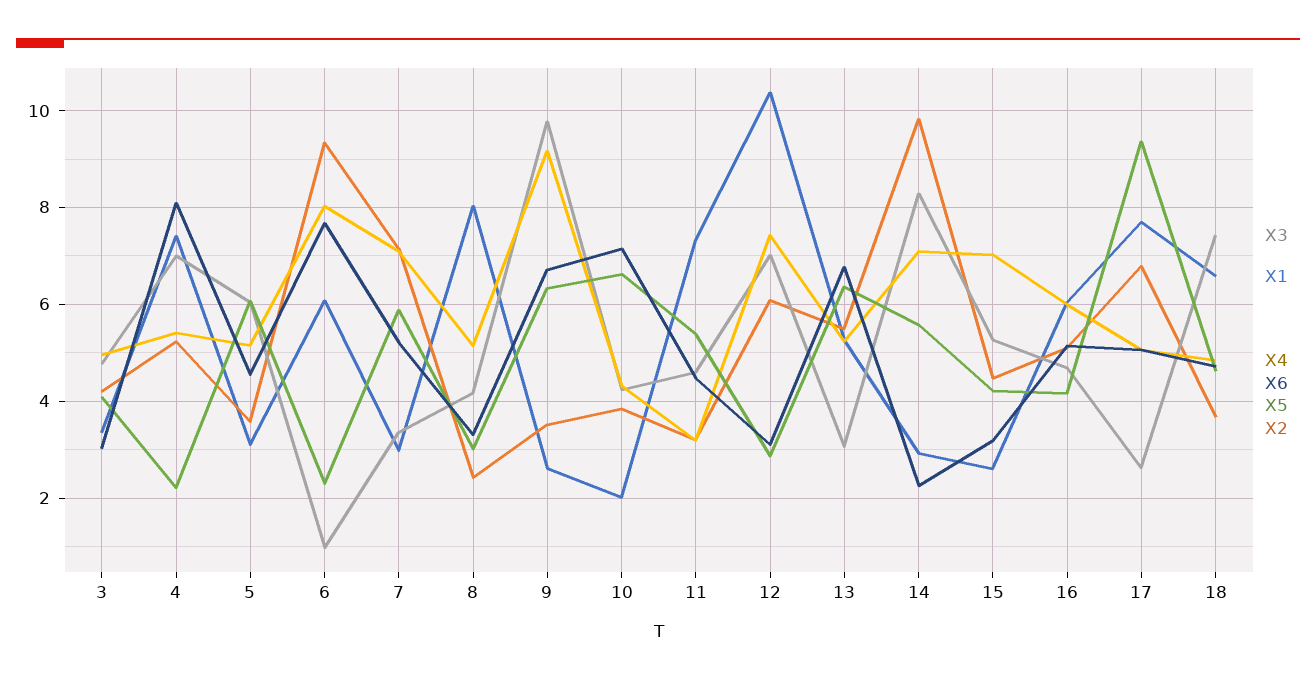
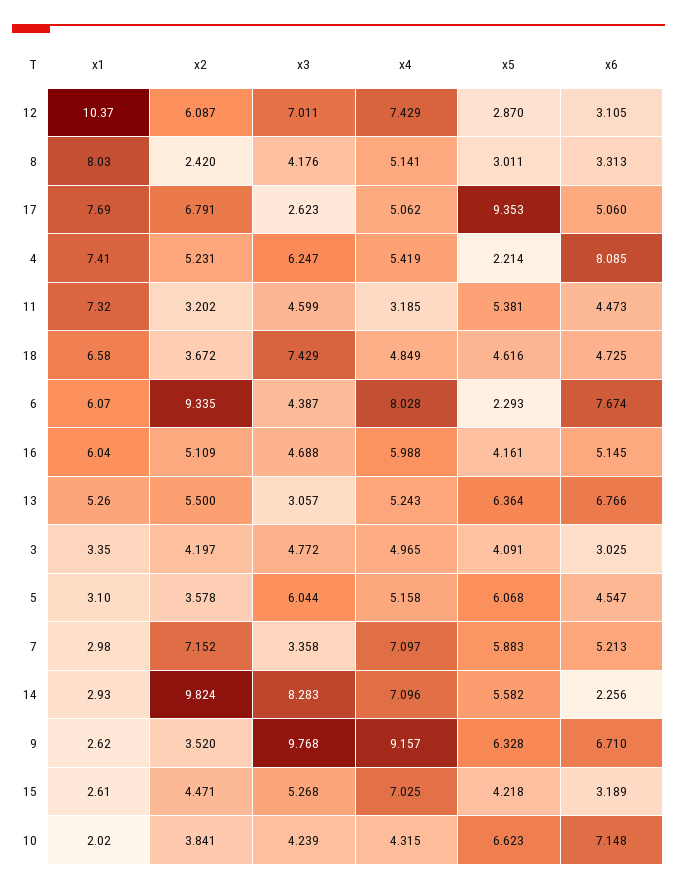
X3, 4: 7 -> 6.247
X3, 6: 1 -> 4.387

